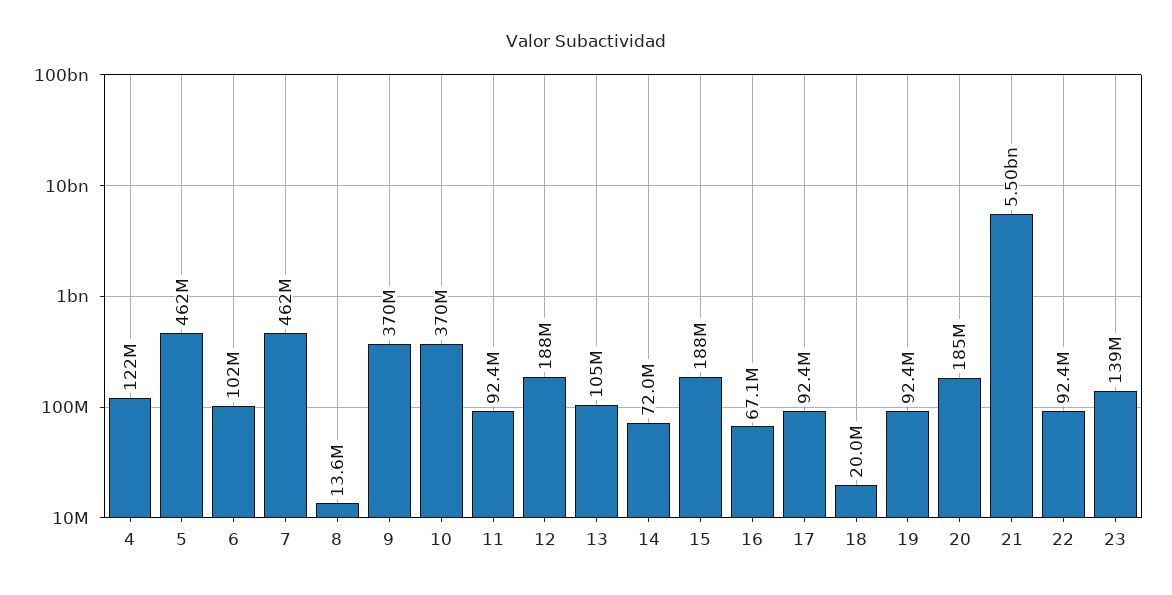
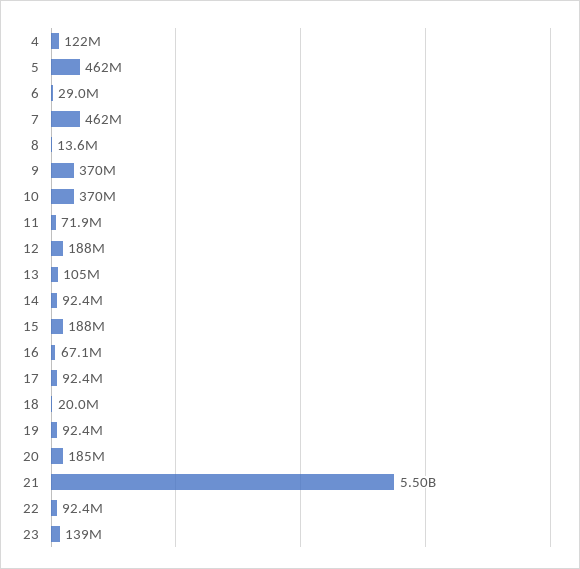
6: 102000000 -> 29000000
11: 92400000 -> 71900000
14: 72000000 -> 92400000

